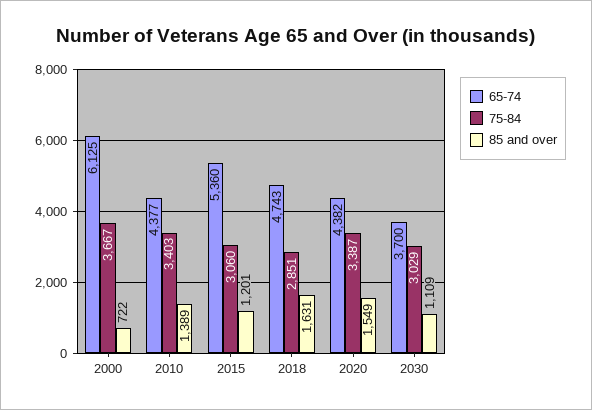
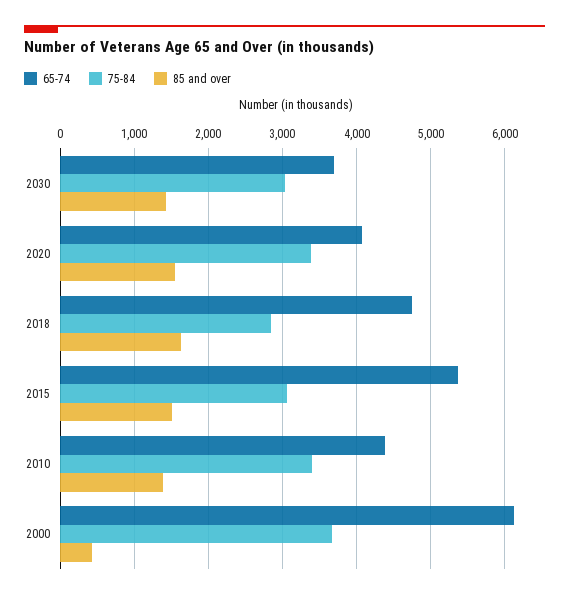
85 and over, 2000: 722 -> 400
85 and over, 2015: 1201 -> 1500
65-74, 2020: 4382 -> 4100
85 and over, 2030: 1109 -> 1400

